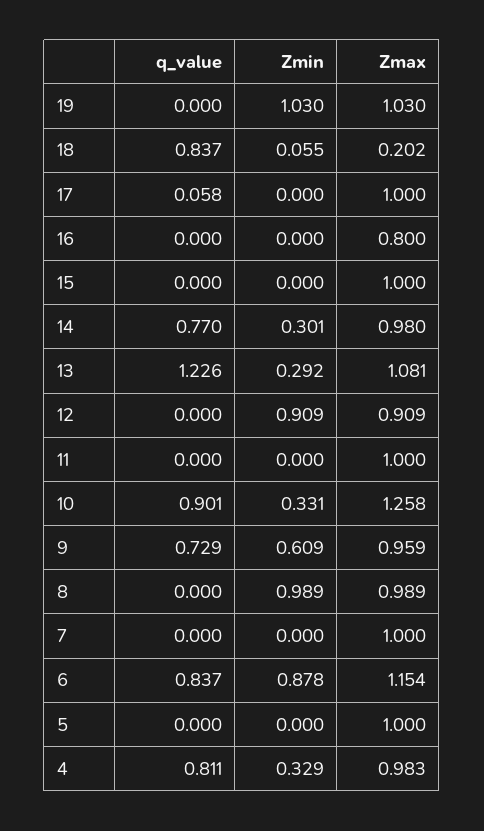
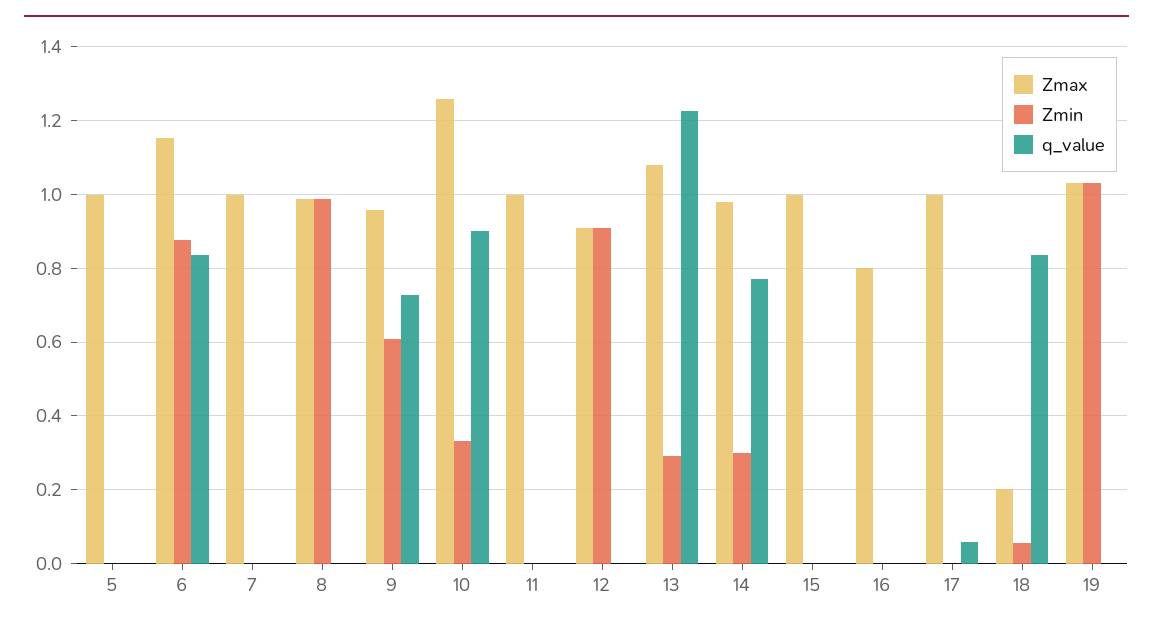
q_value, 4: 0.811 -> none
Zmin, 4: 0.329 -> none
Zmax, 4: 0.983 -> none

